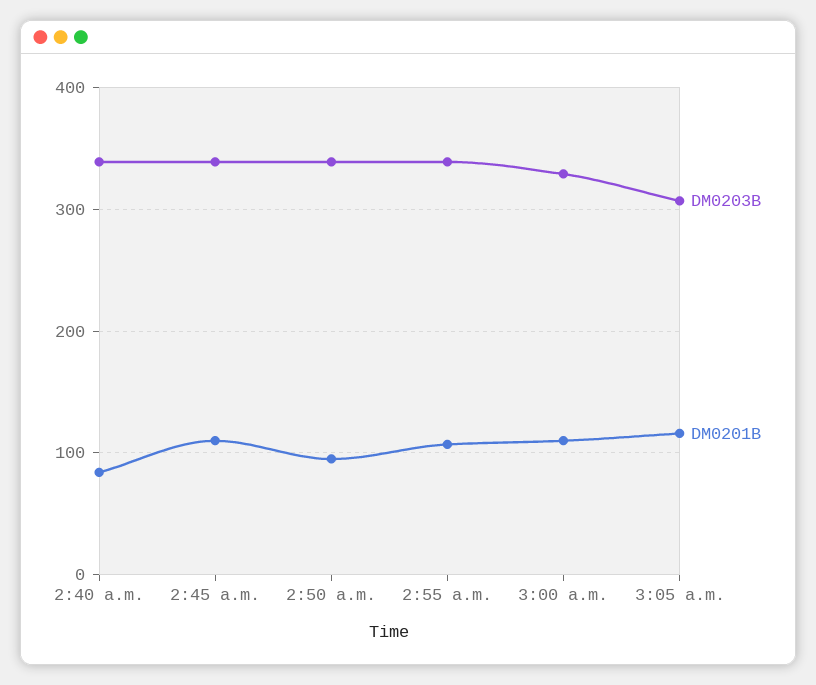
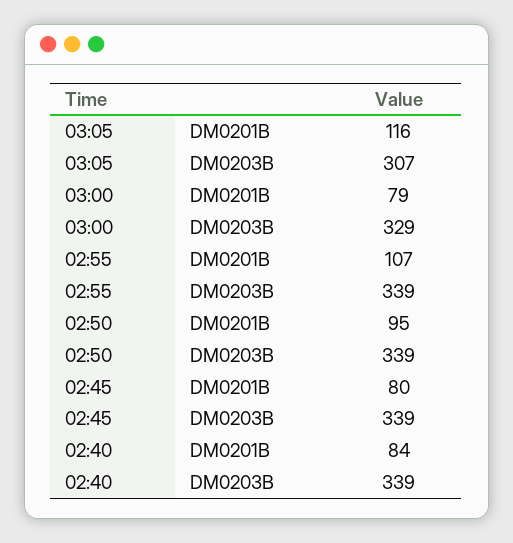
DM0201B, 2:45 a.m.: 110 -> 80
DM0201B, 3:00 a.m.: 110 -> 79

